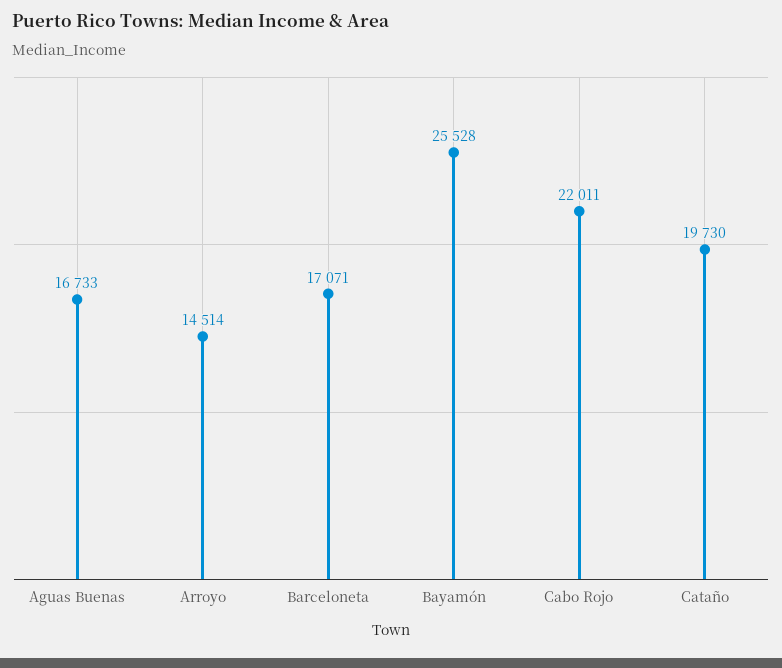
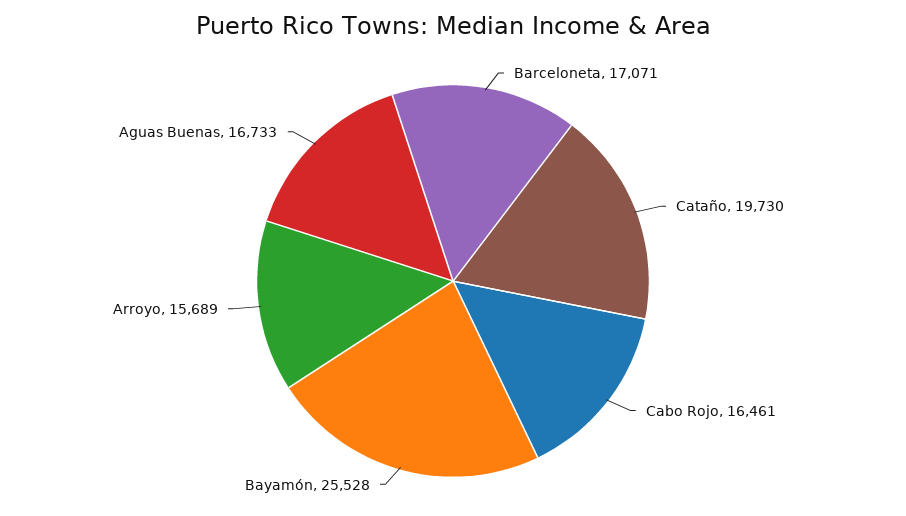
Arroyo: 14514 -> 15689
Cabo Rojo: 22011 -> 16461

